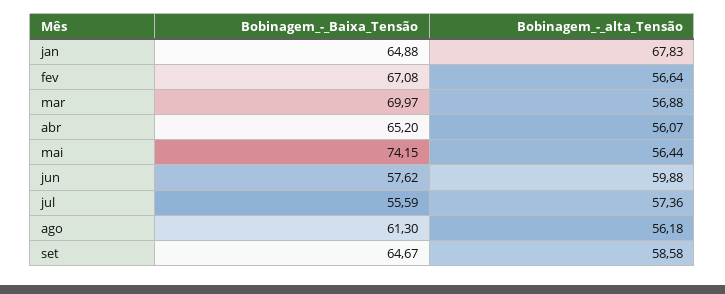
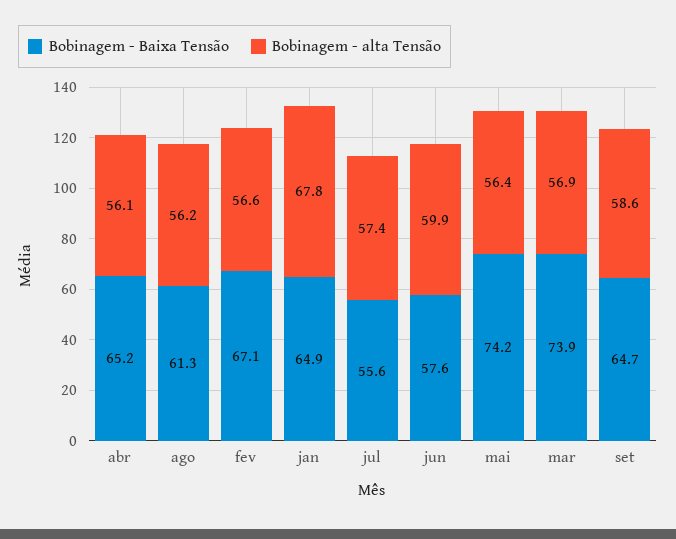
Bobinagem_-_Baixa_Tensão, mar: 69.97 -> 73.9

